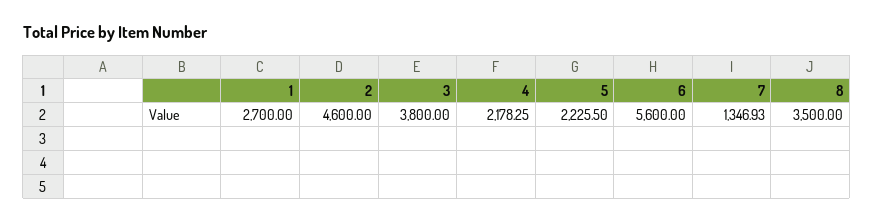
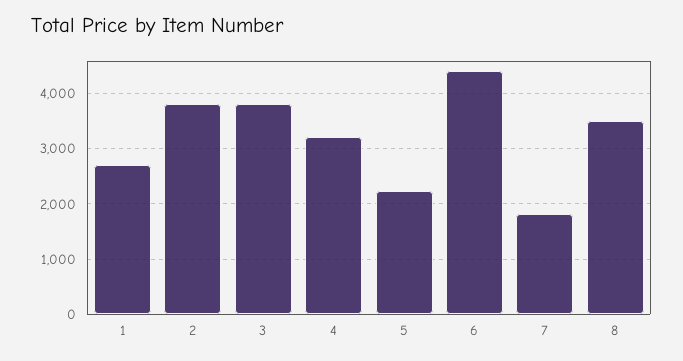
2: 4600 -> 3800
4: 2178.25 -> 3200
6: 5600 -> 4400
7: 1346.93 -> 1800

